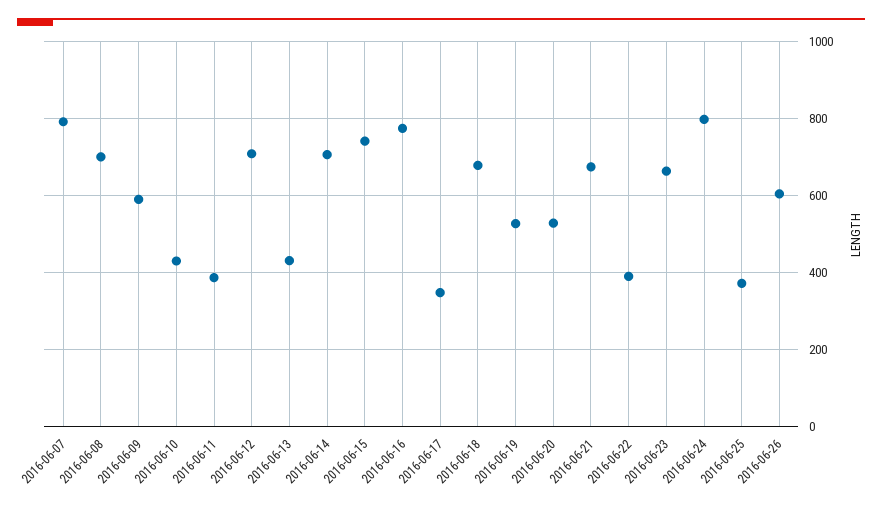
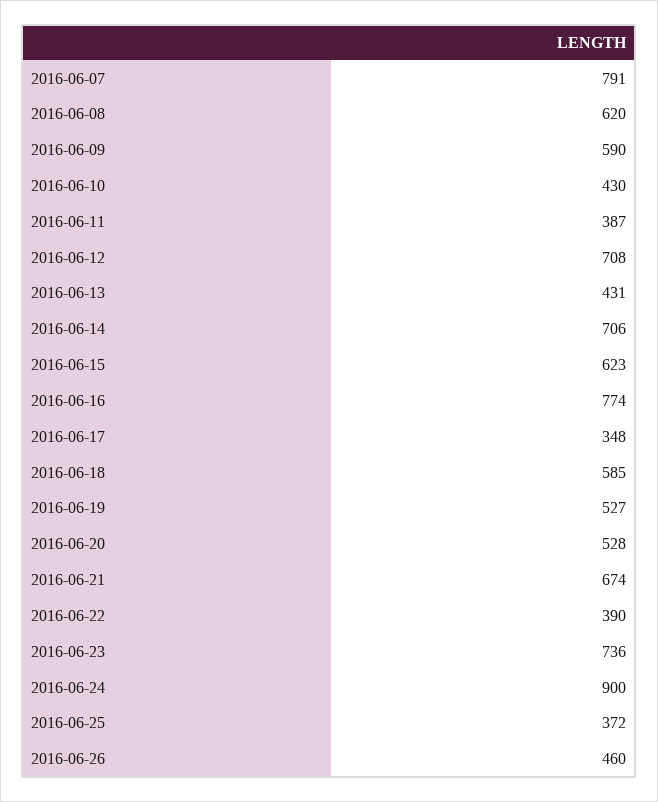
2016-06-08: 700 -> 620
2016-06-15: 740 -> 623
2016-06-18: 680 -> 585
2016-06-23: 660 -> 736
2016-06-24: 800 -> 900
2016-06-26: 600 -> 460

